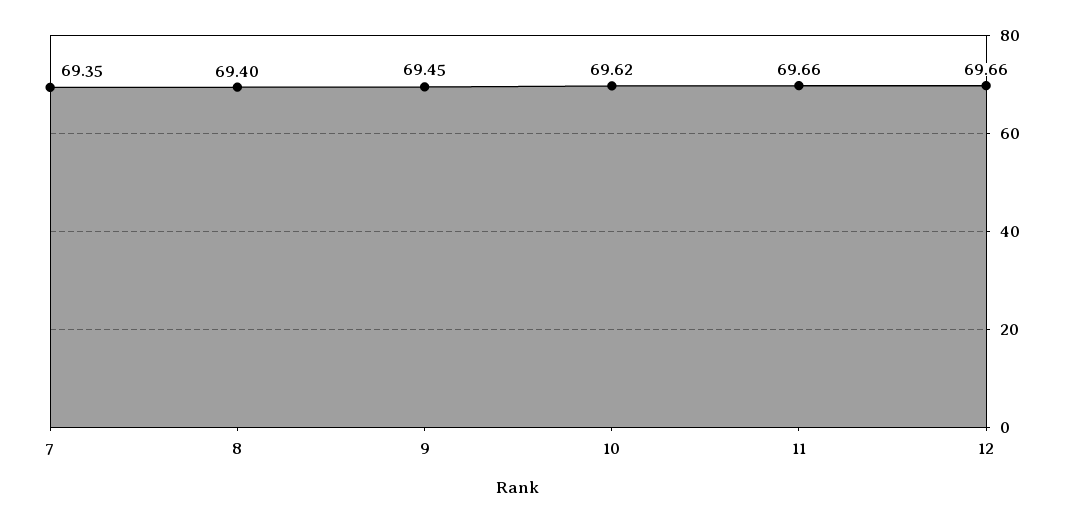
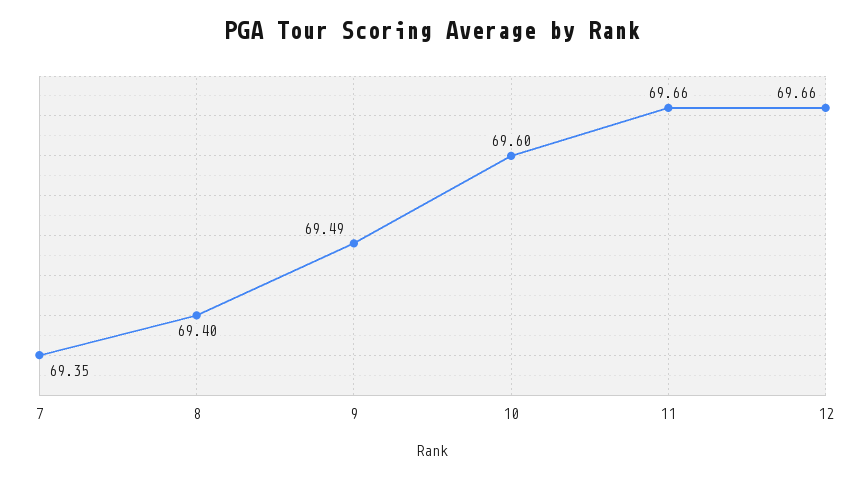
9: 69.45 -> 69.49
10: 69.62 -> 69.6

